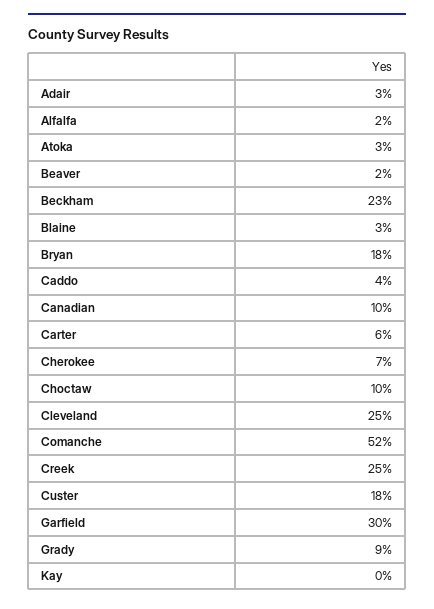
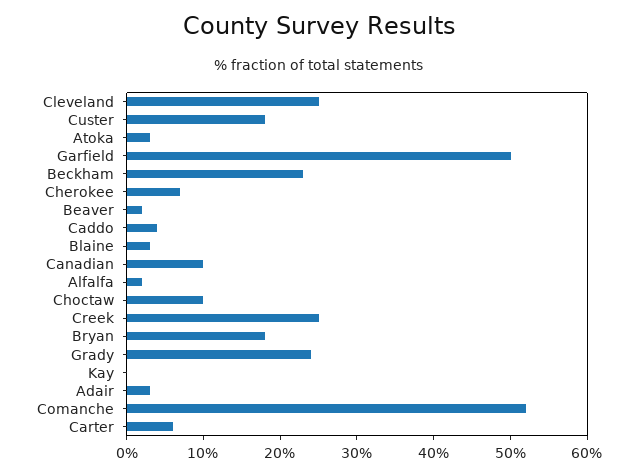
Garfield: 30 -> 50
Grady: 9 -> 25

